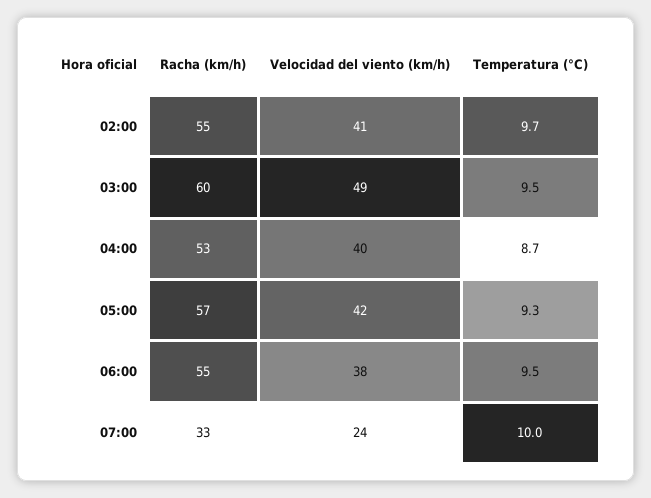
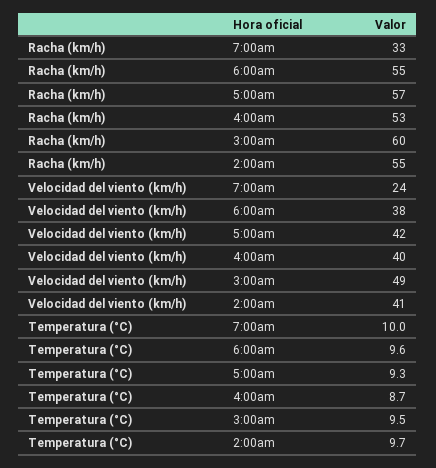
Temperatura (°C), 06:00: 9.5 -> 9.6

